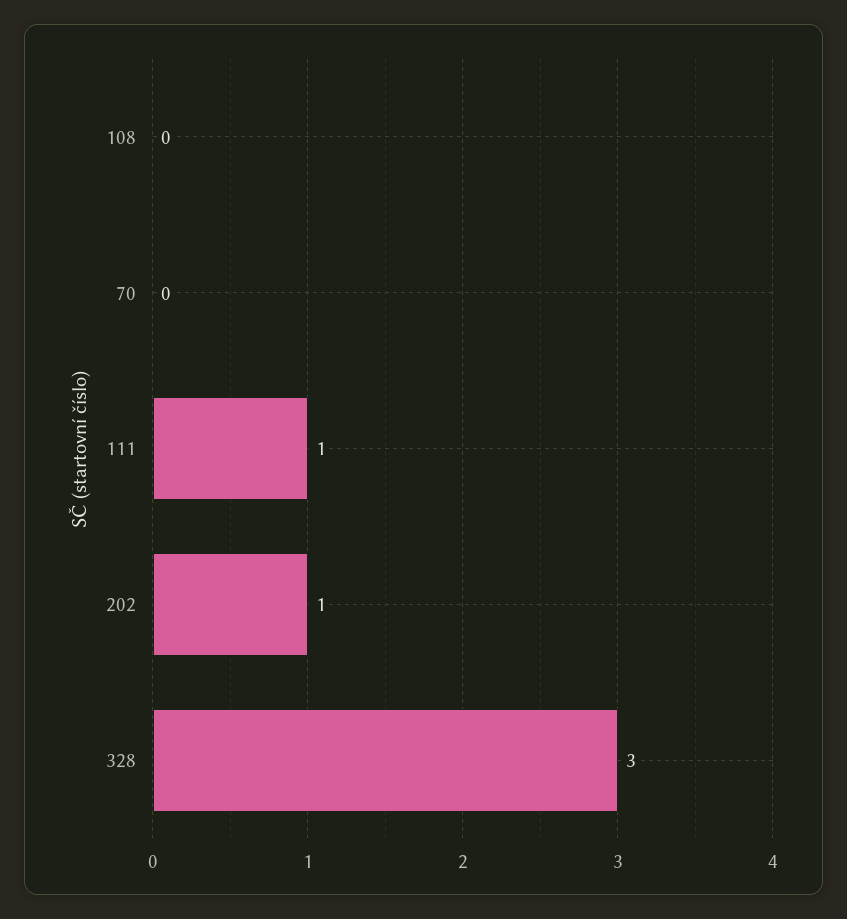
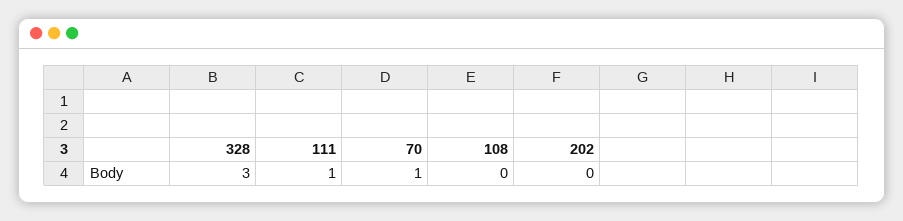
70: 0 -> 1
202: 1 -> 0

